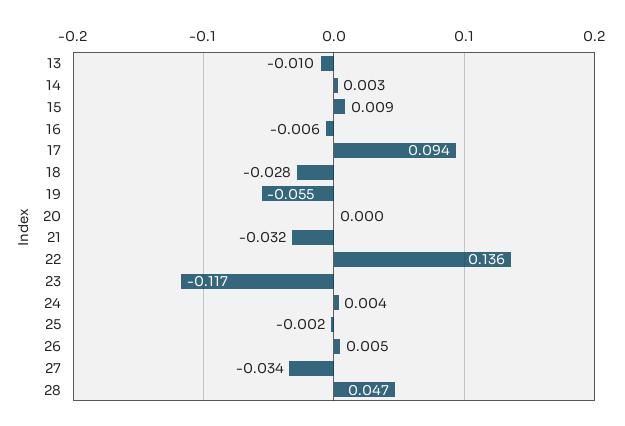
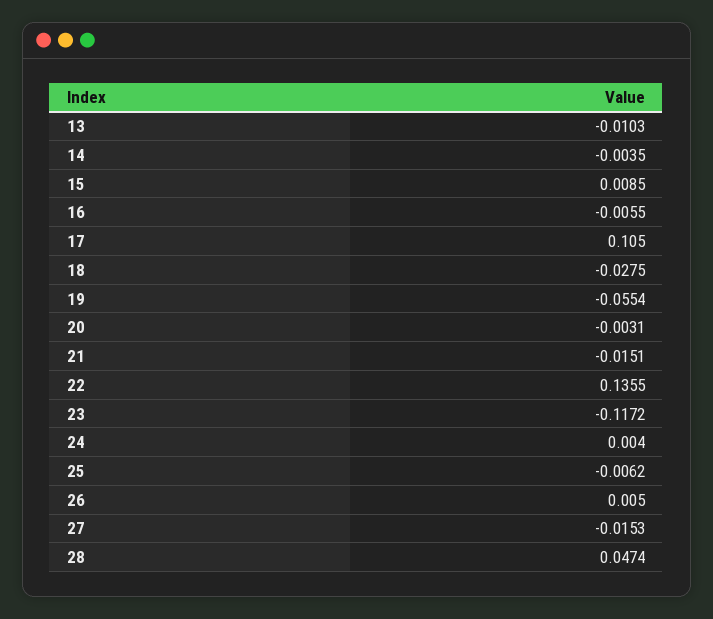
14: 0.003 -> -0.0035
17: 0.094 -> 0.105
20: 0 -> -0.0031
21: -0.032 -> -0.0151
25: -0.002 -> -0.0062
27: -0.034 -> -0.0153

